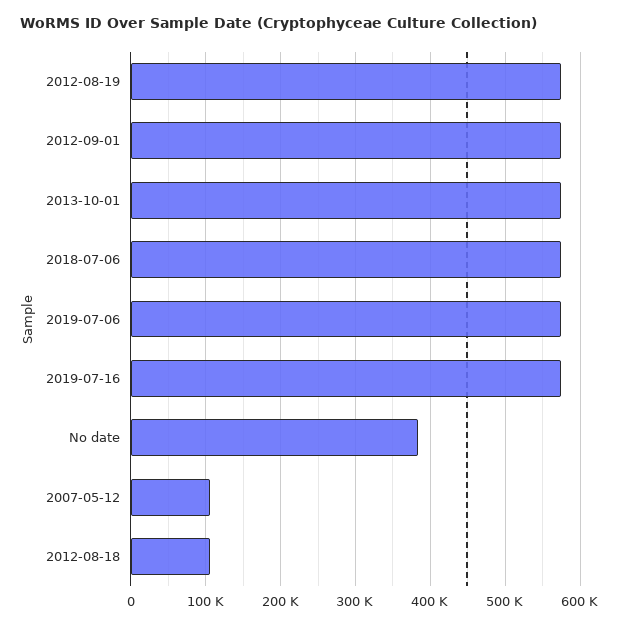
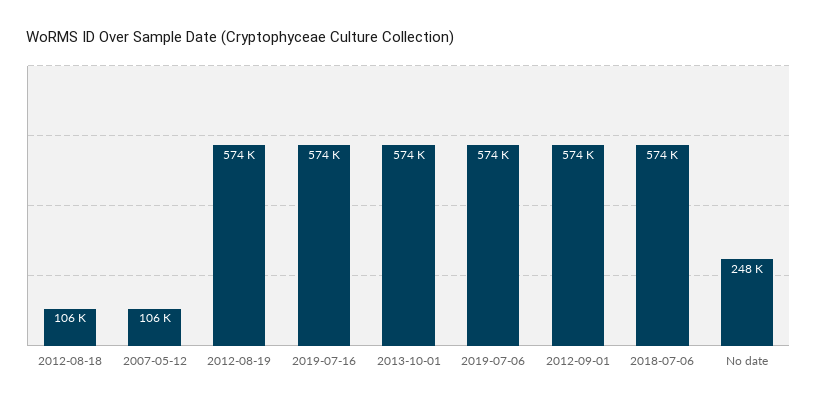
No date: 380000 -> 248000

